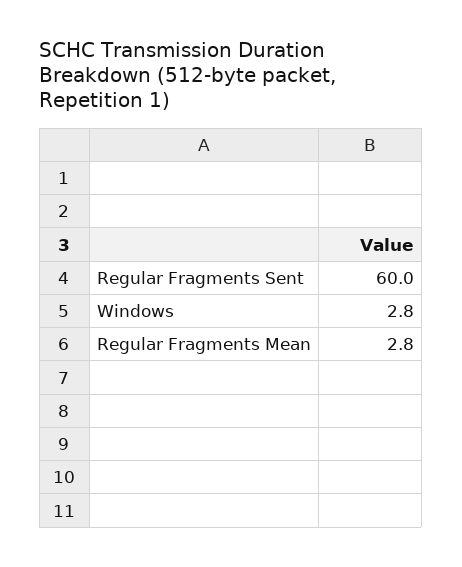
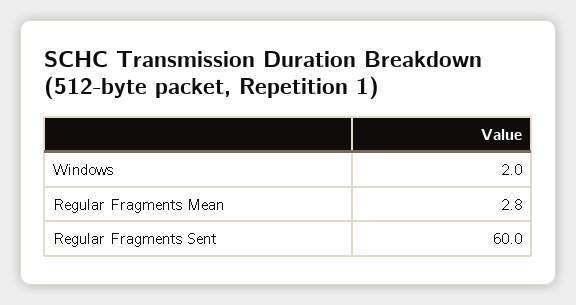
Windows: 2.8 -> 2

